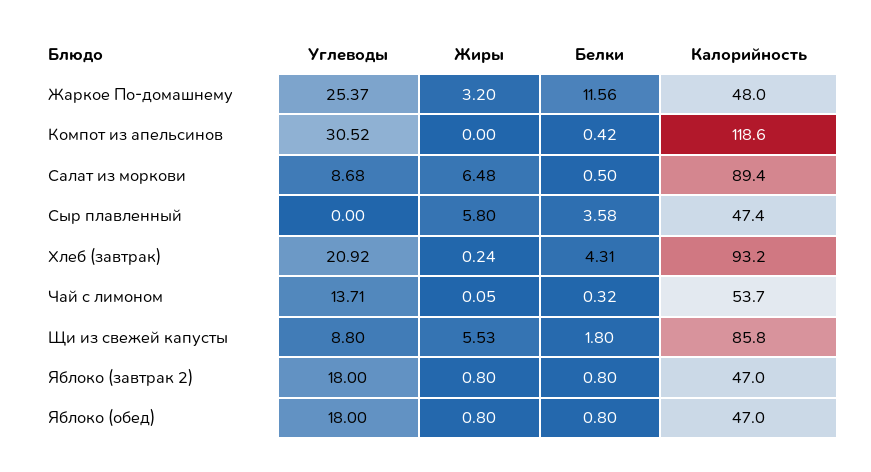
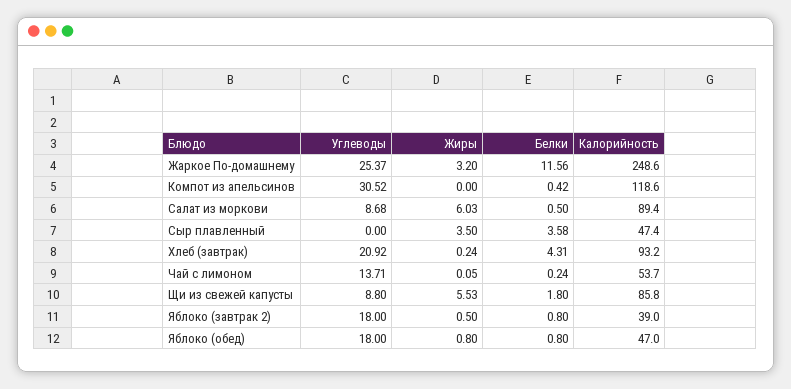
Калорийность, Жаркое По-домашнему: 48 -> 248.6
Жиры, Салат из моркови: 6.48 -> 6.03
Жиры, Сыр плавленный: 5.8 -> 3.5
Белки, Чай с лимоном: 0.32 -> 0.24
Жиры, Яблоко (завтрак 2): 0.8 -> 0.5
Калорийность, Яблоко (завтрак 2): 47 -> 39

